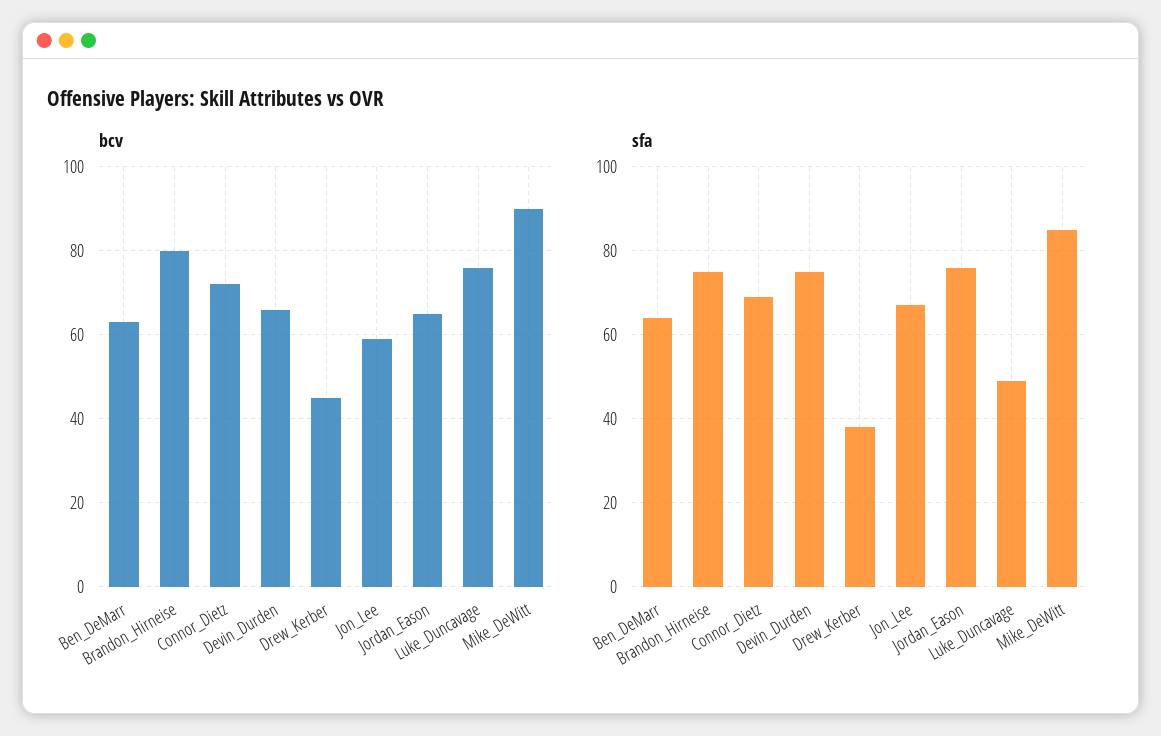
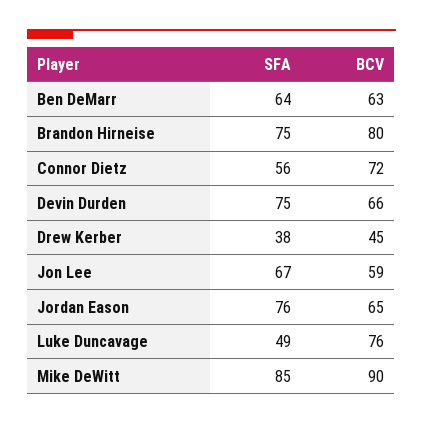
sfa, Connor_Dietz: 70 -> 56

